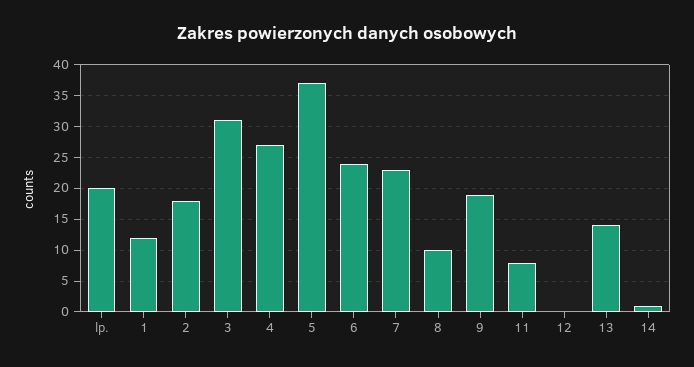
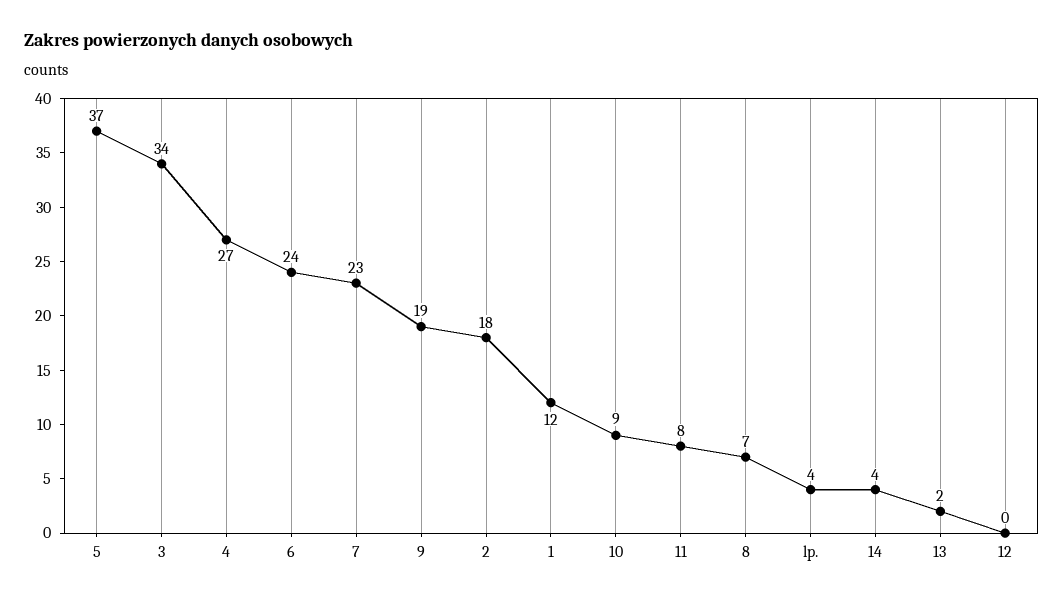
lp.: 20 -> 4
3: 31 -> 34
8: 10 -> 7
13: 14 -> 2
14: 1 -> 4
10: none -> 9

